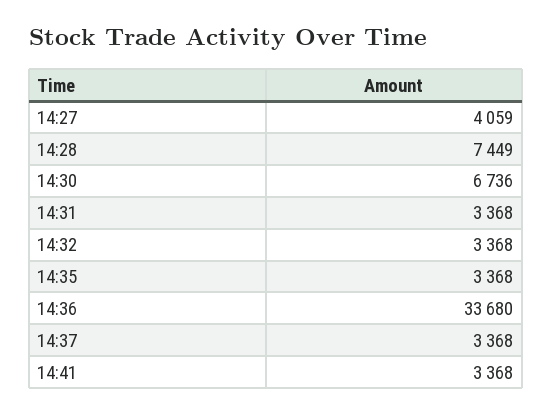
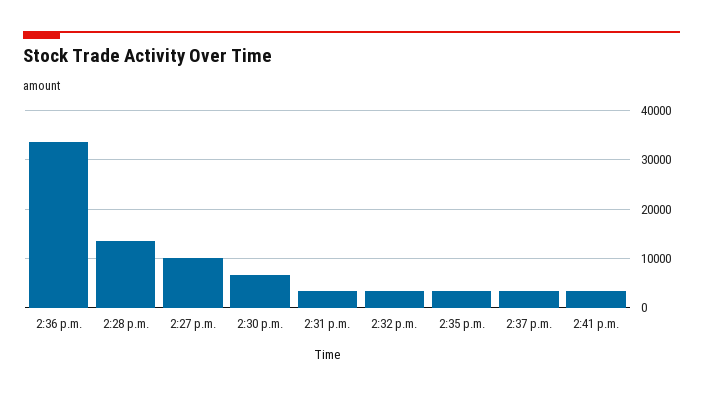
14:27: 4059 -> 10000
14:28: 7449 -> 14000

